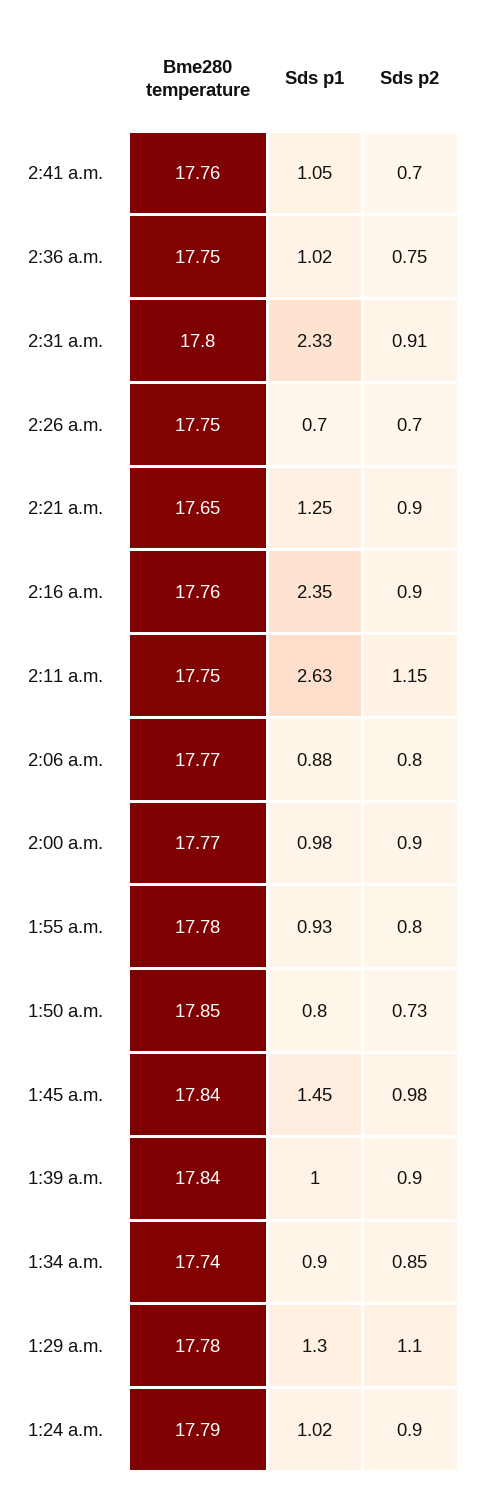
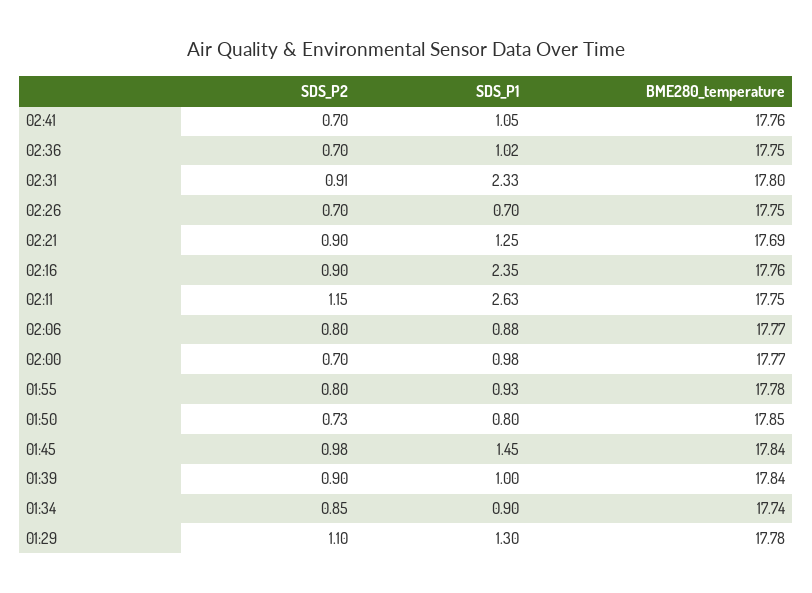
Sds p2, 2:36 a.m.: 0.75 -> 0.7
Bme280 temperature, 2:21 a.m.: 17.65 -> 17.69
Sds p2, 2:00 a.m.: 0.9 -> 0.7
Bme280 temperature, 1:24 a.m.: 17.79 -> none
Sds p1, 1:24 a.m.: 1.02 -> none
Sds p2, 1:24 a.m.: 0.9 -> none

